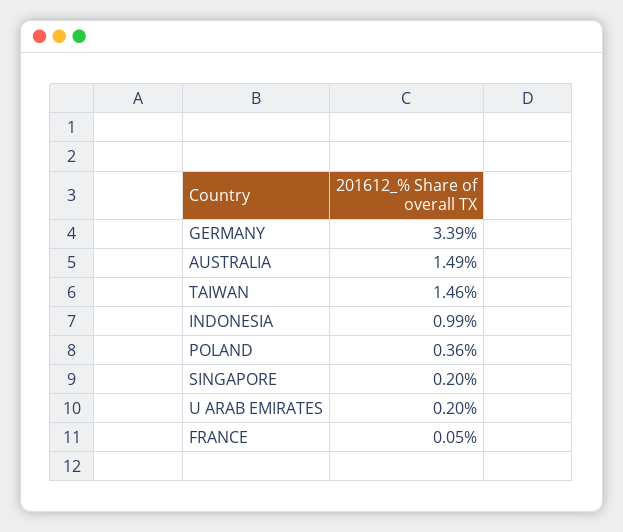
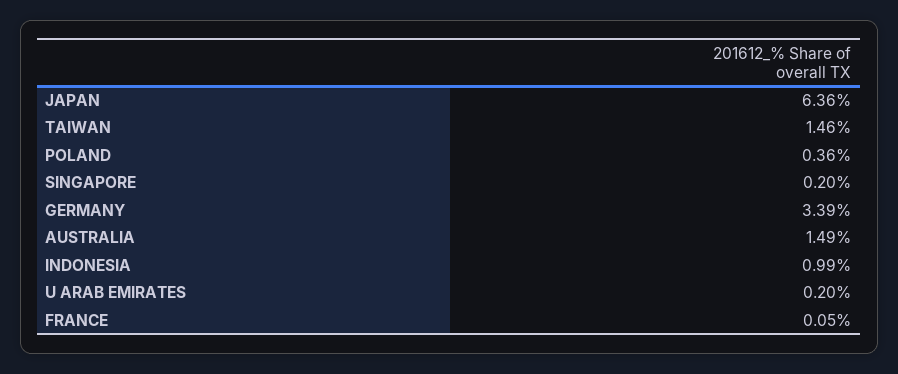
JAPAN: none -> 6.36

